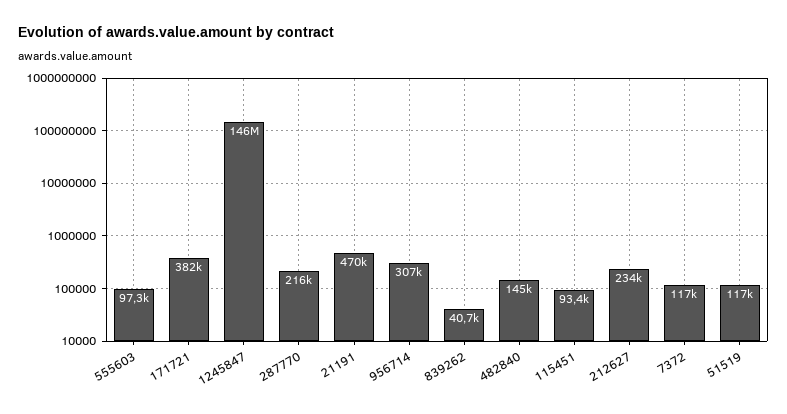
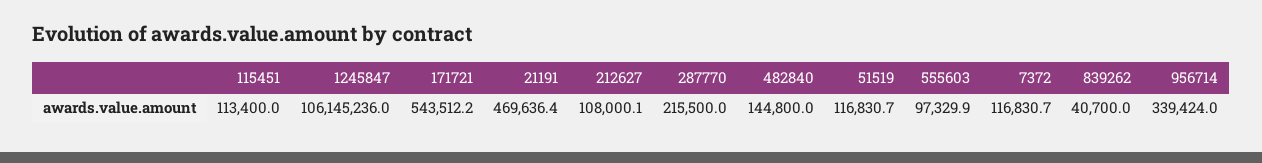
171721: 382000 -> 543512.2
1245847: 146000000 -> 106145236
956714: 307000 -> 339424
115451: 93400 -> 113400
212627: 234000 -> 108000.1

